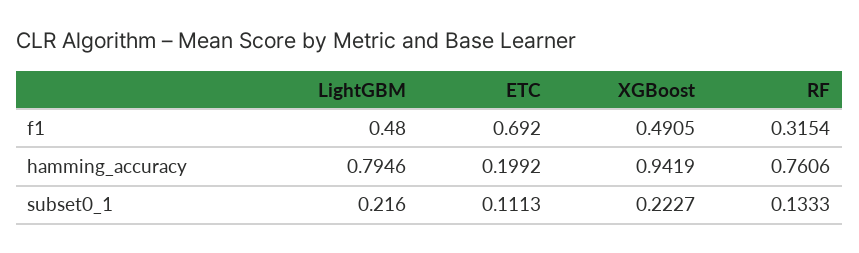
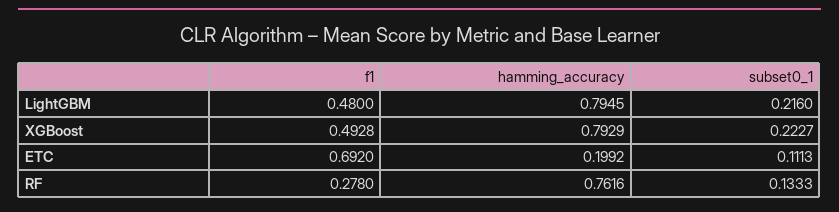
XGBoost, f1: 0.4905 -> 0.4928
RF, f1: 0.3154 -> 0.278
LightGBM, hamming_accuracy: 0.7946 -> 0.7945
XGBoost, hamming_accuracy: 0.9419 -> 0.7929
RF, hamming_accuracy: 0.7606 -> 0.7616

